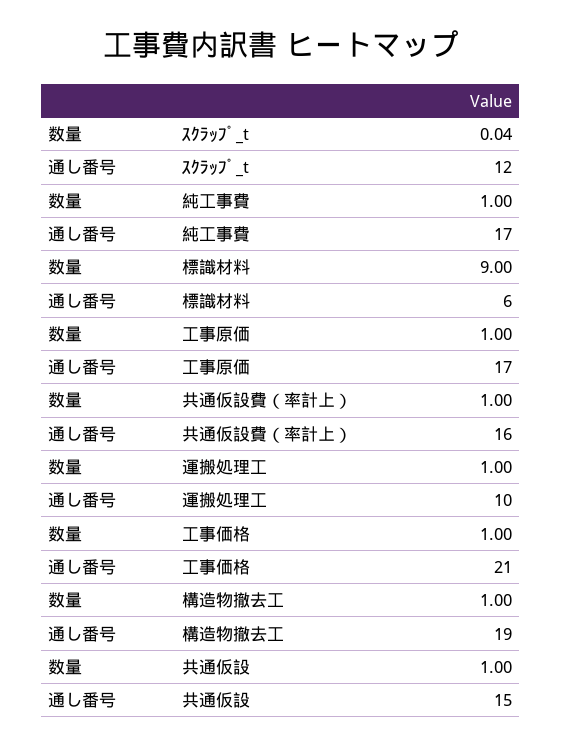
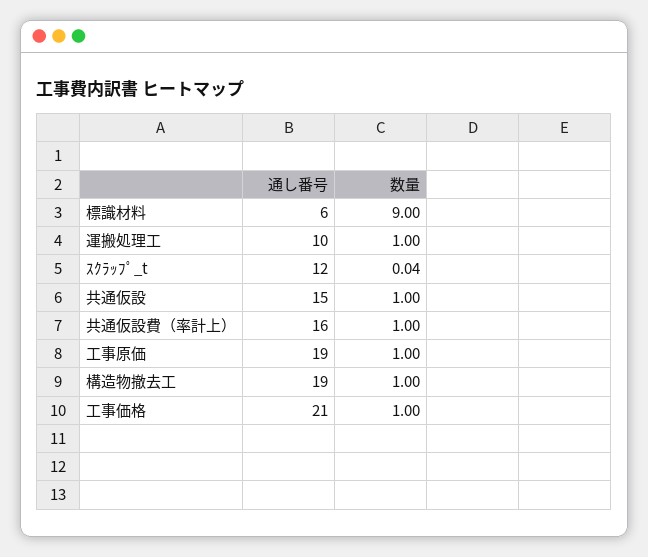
数量, 純工事費: 1 -> none
通し番号, 純工事費: 17 -> none
通し番号, 工事原価: 17 -> 19

